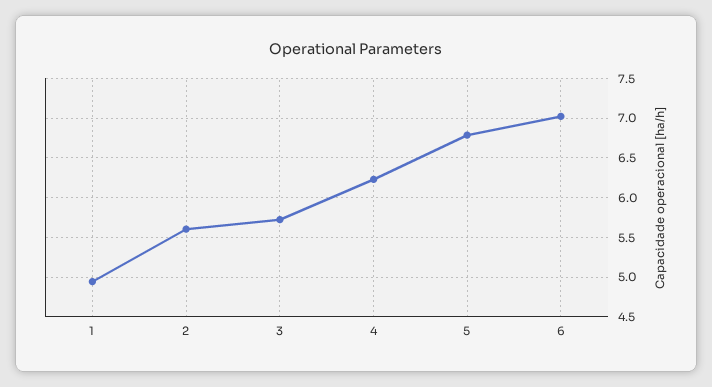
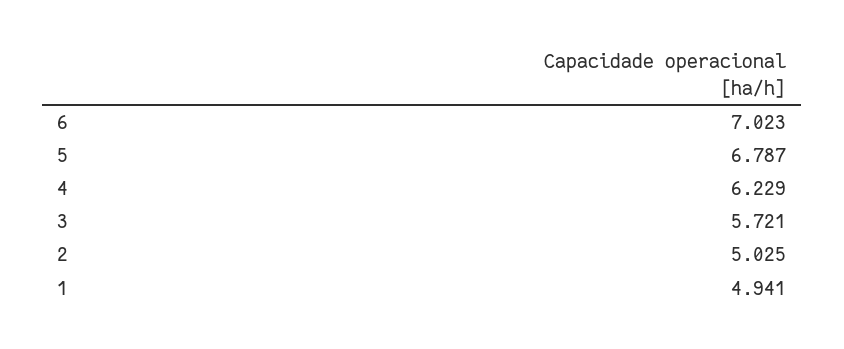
2: 5.6 -> 5.025

